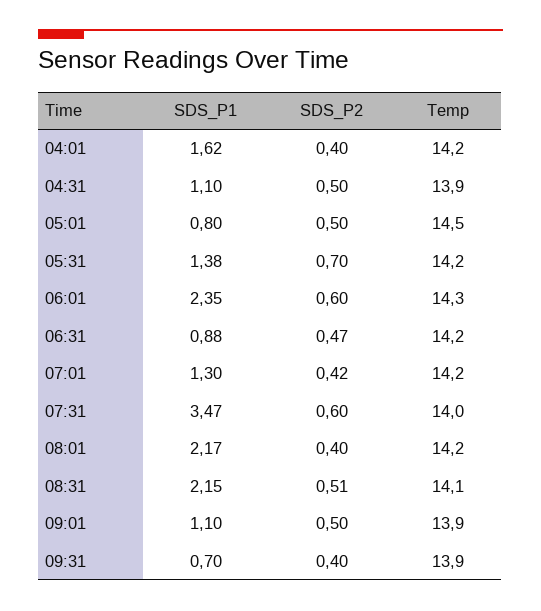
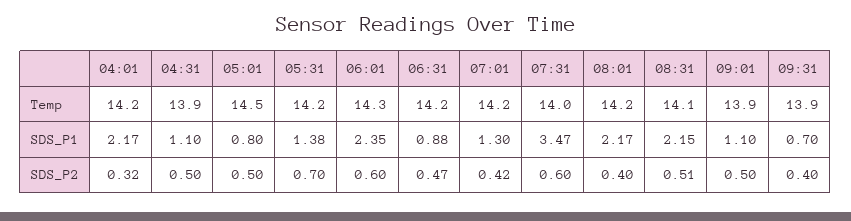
SDS_P1, 04:01: 1.62 -> 2.17
SDS_P2, 04:01: 0.4 -> 0.32

